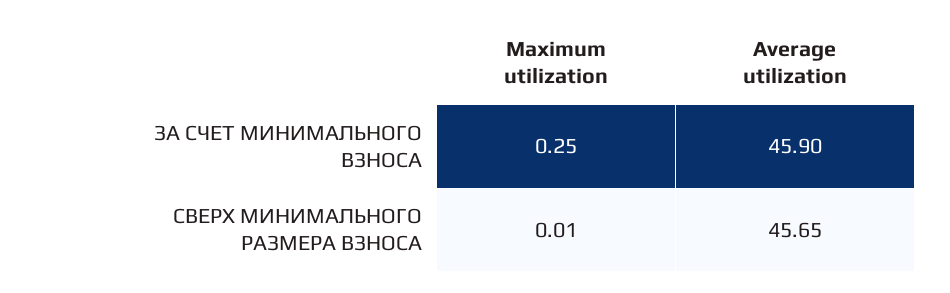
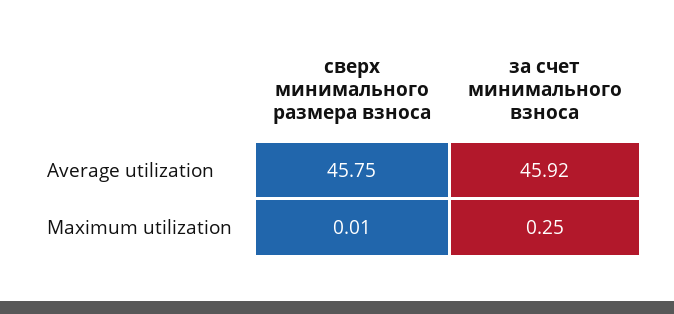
Average utilization, ЗА СЧЕТ МИНИМАЛЬНОГО ВЗНОСА: 45.9 -> 45.92
Average utilization, СВЕРХ МИНИМАЛЬНОГО РАЗМЕРА ВЗНОСА: 45.65 -> 45.75

